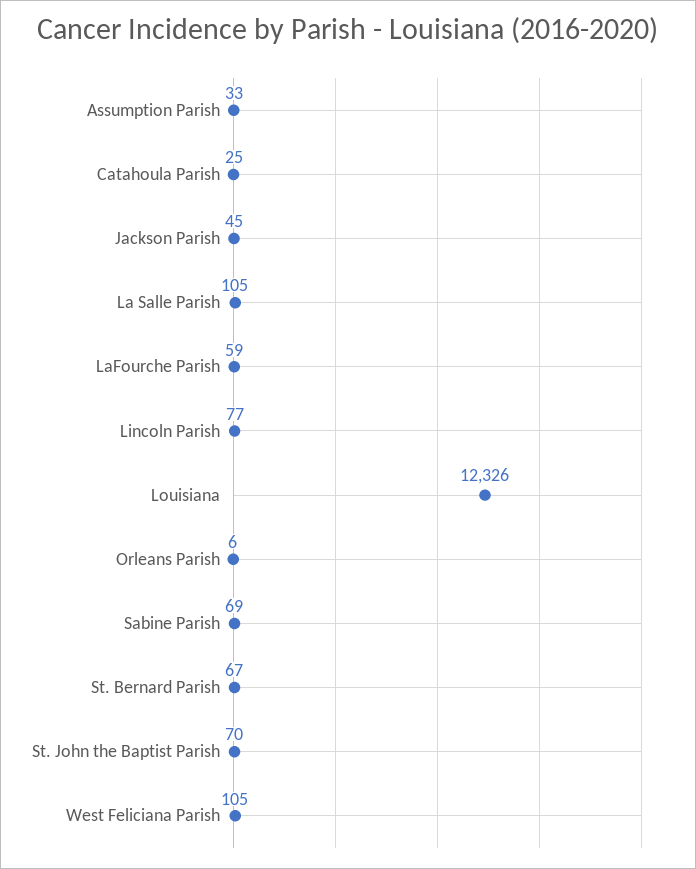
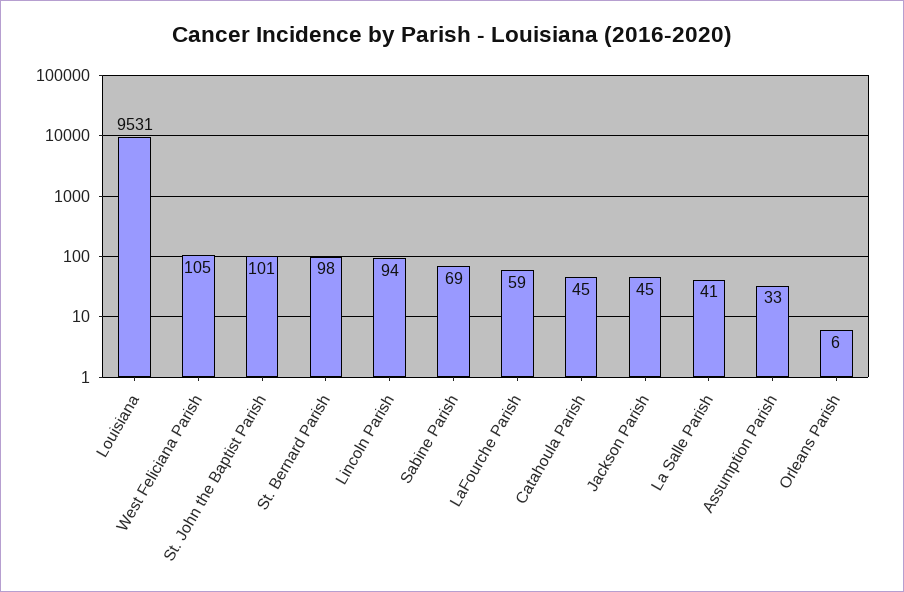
Catahoula Parish: 25 -> 45
La Salle Parish: 105 -> 41
Lincoln Parish: 77 -> 94
Louisiana: 12326 -> 9531
St. Bernard Parish: 67 -> 98
St. John the Baptist Parish: 70 -> 101

